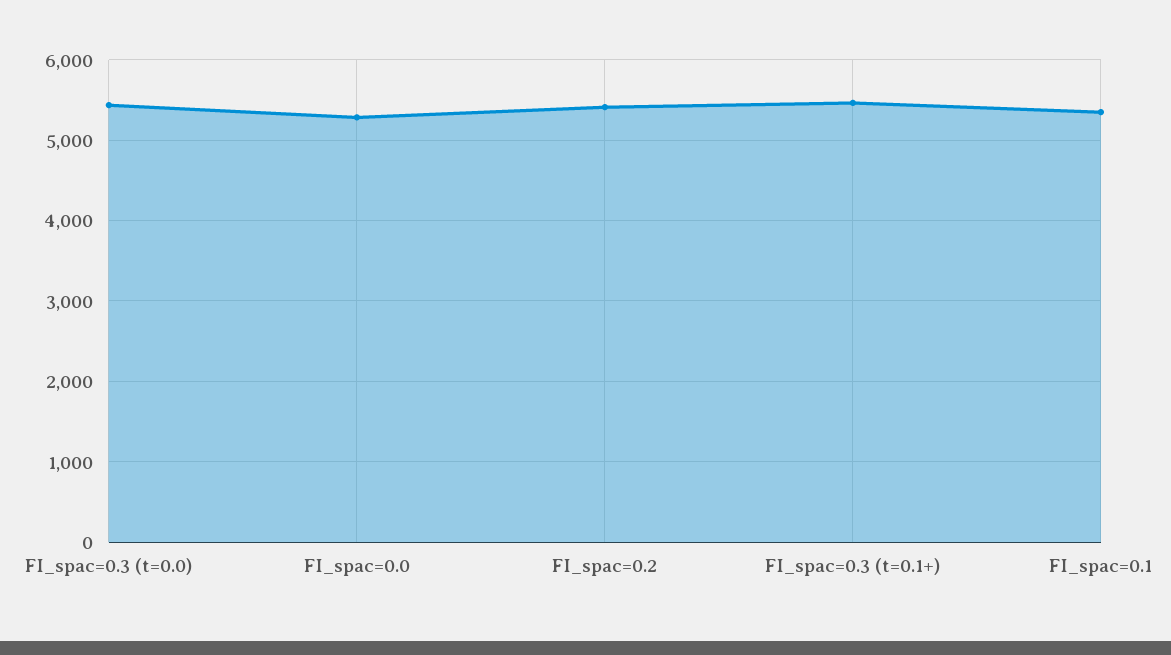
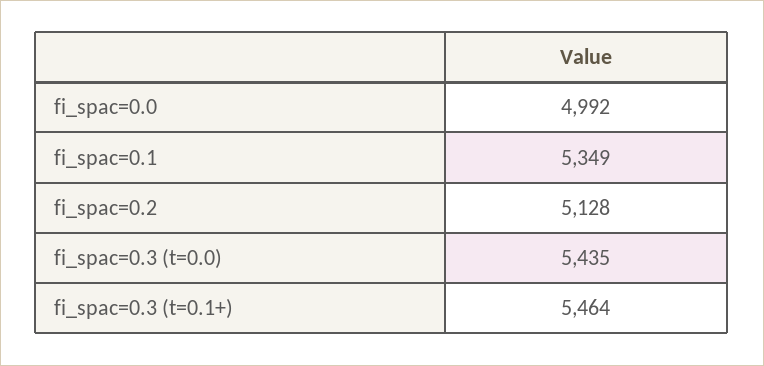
FI_spac=0.0: 5300 -> 4992
FI_spac=0.2: 5400 -> 5128

